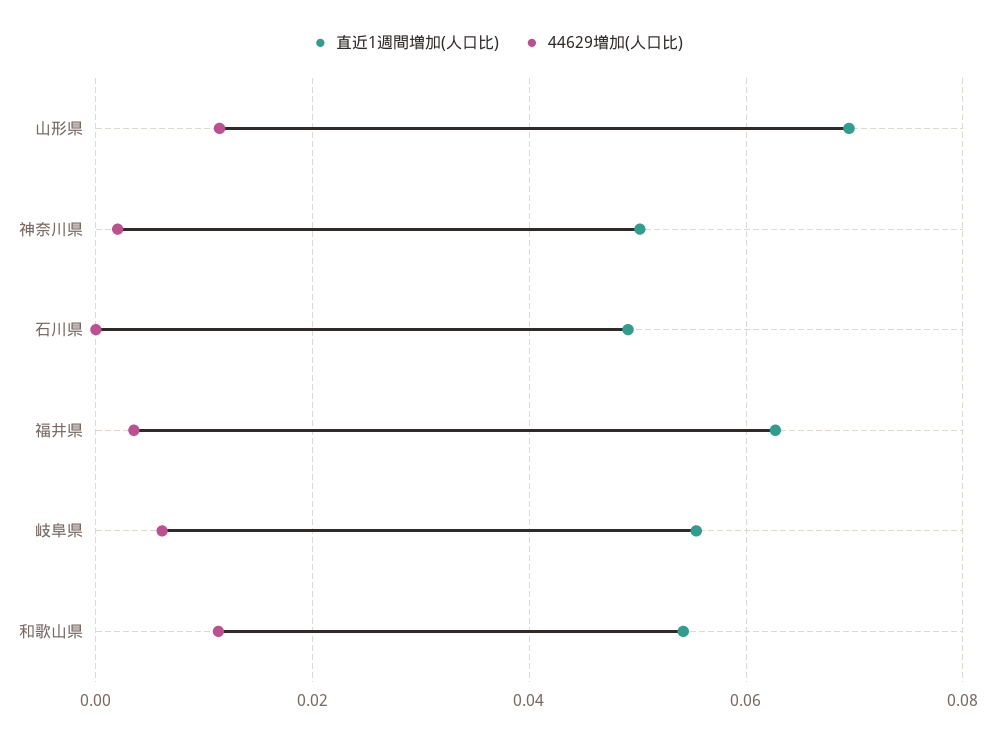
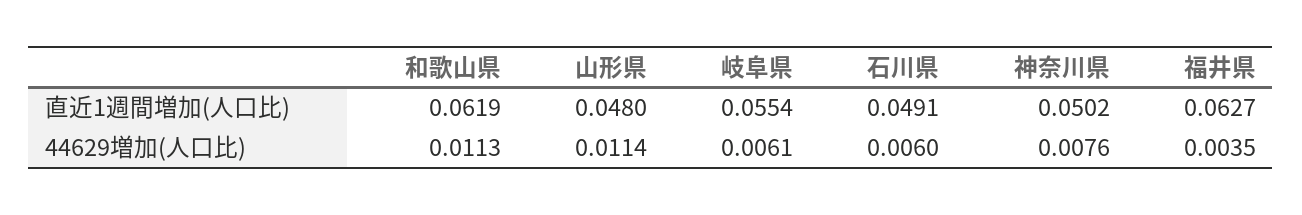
直近1週間増加(人口比), 山形県: 0.07 -> 0.048
44629増加(人口比), 神奈川県: 0.002 -> 0.0076
44629増加(人口比), 石川県: 0 -> 0.006
直近1週間増加(人口比), 和歌山県: 0.054 -> 0.0619

